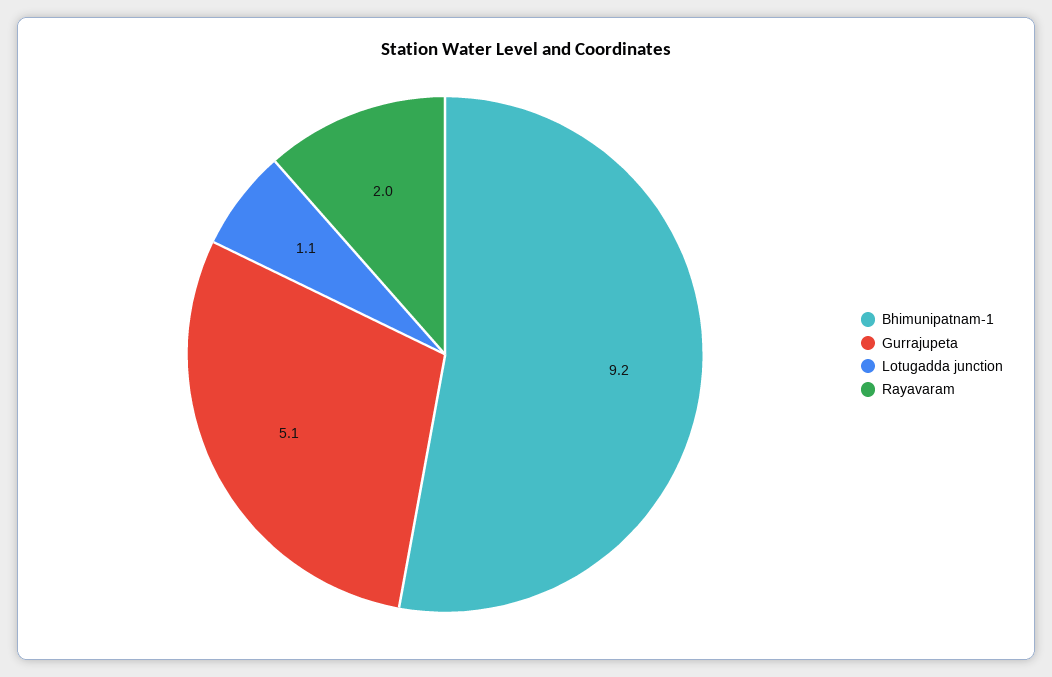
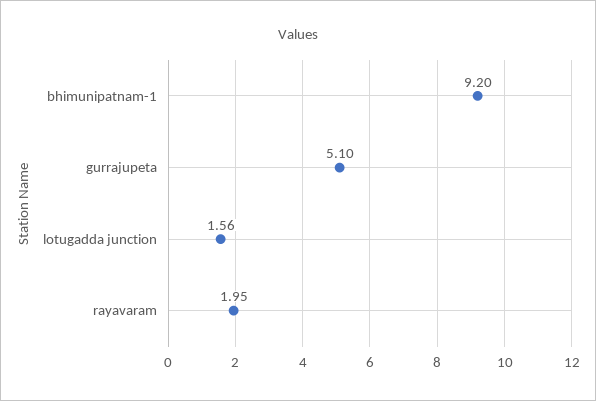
Lotugadda junction: 1.1 -> 1.56

